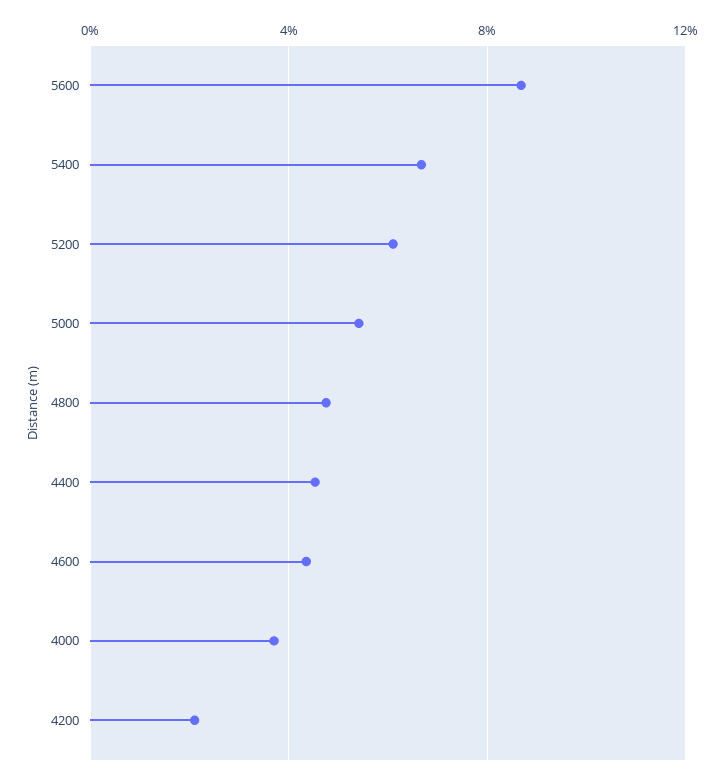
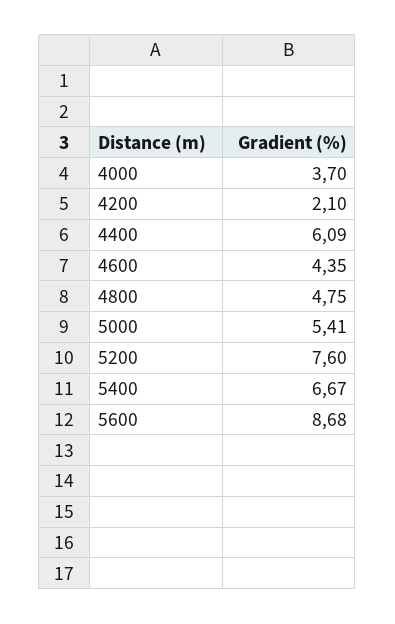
5200: 6 -> 7.6
4400: 4.5 -> 6.09

